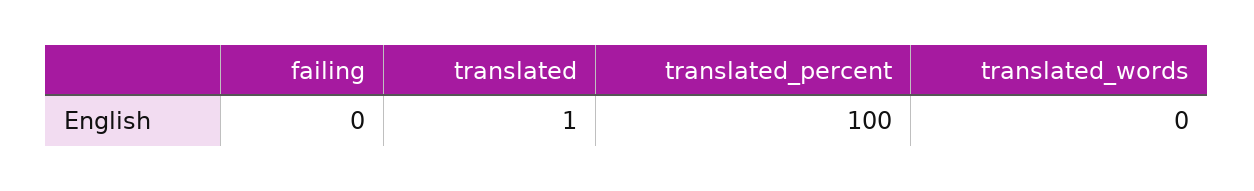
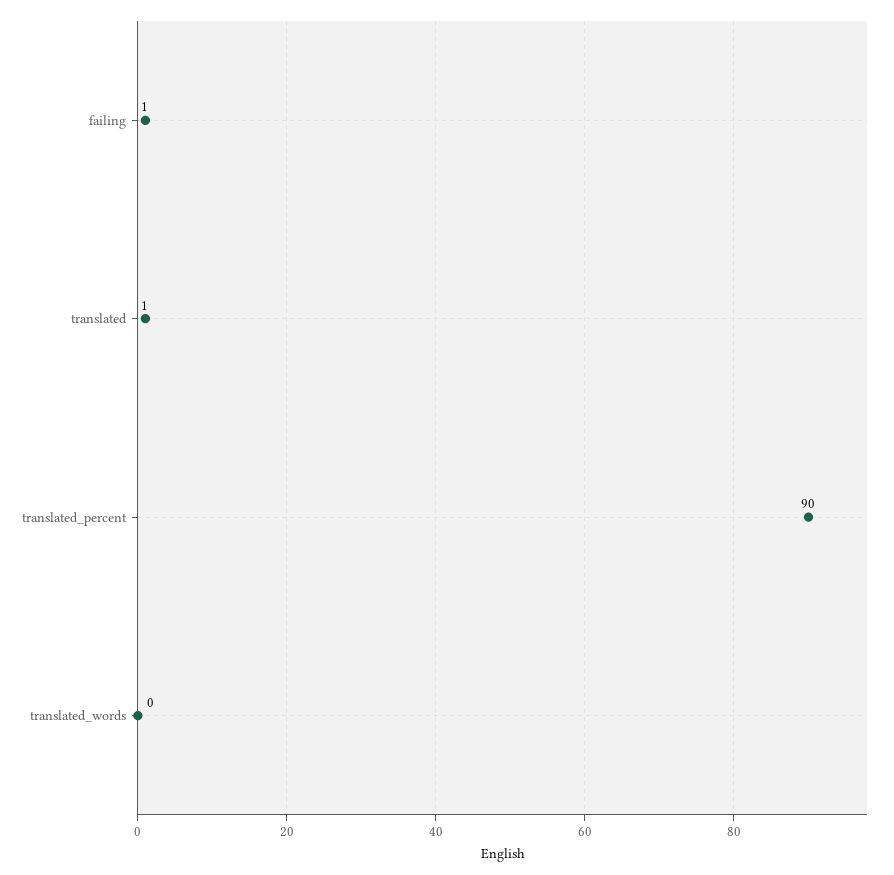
failing: 0 -> 1
translated_percent: 100 -> 90

